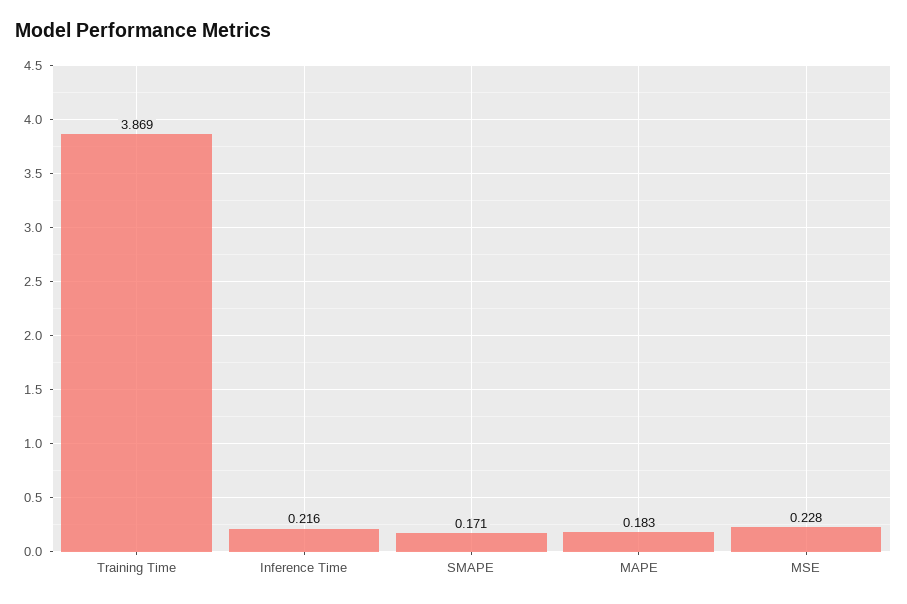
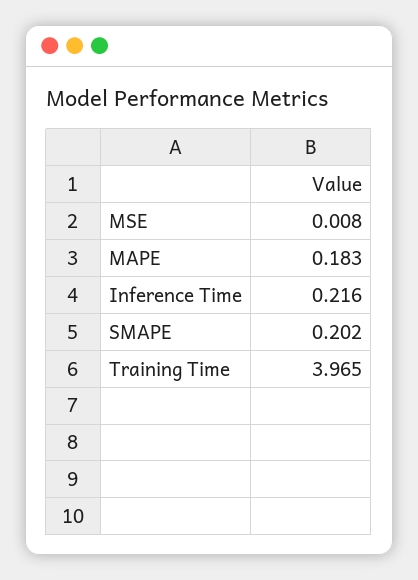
Training Time: 3.869 -> 3.965
SMAPE: 0.171 -> 0.202
MSE: 0.228 -> 0.008

